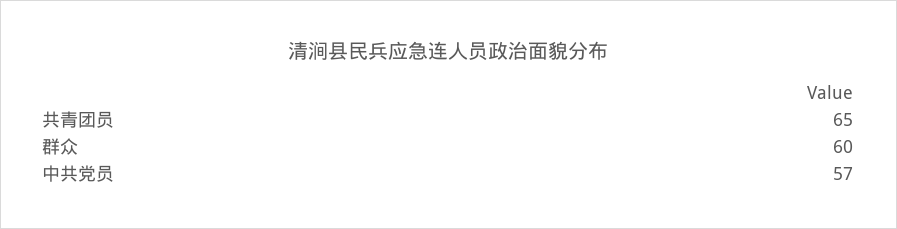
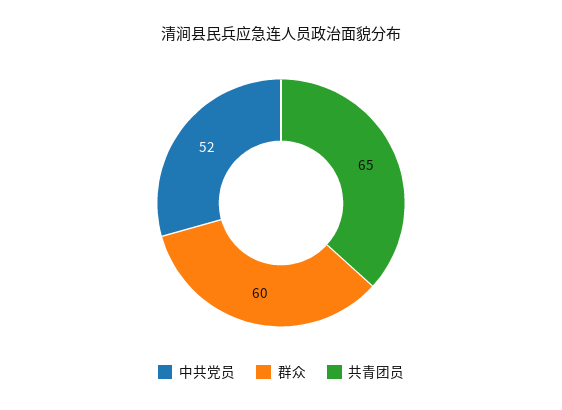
中共党员: 57 -> 52

